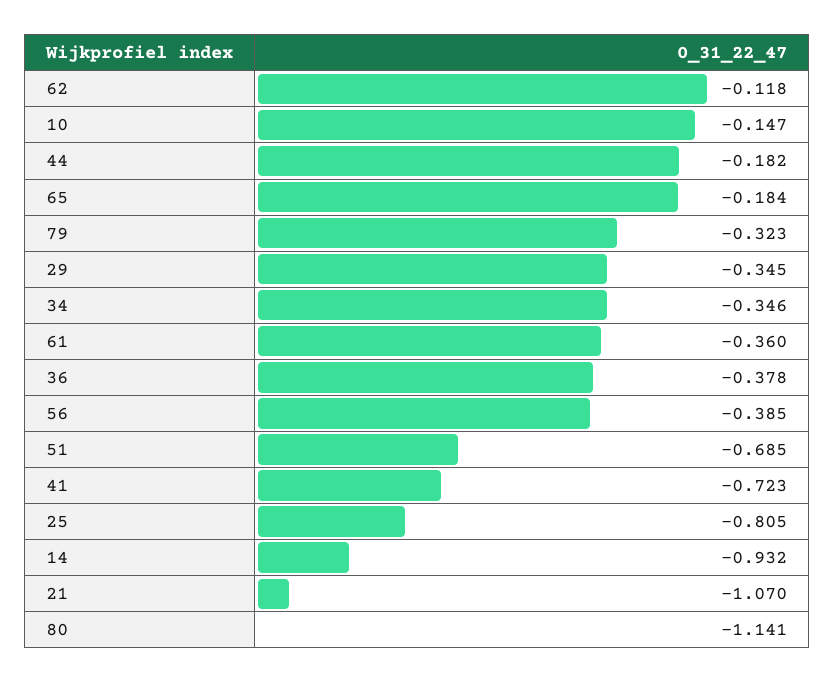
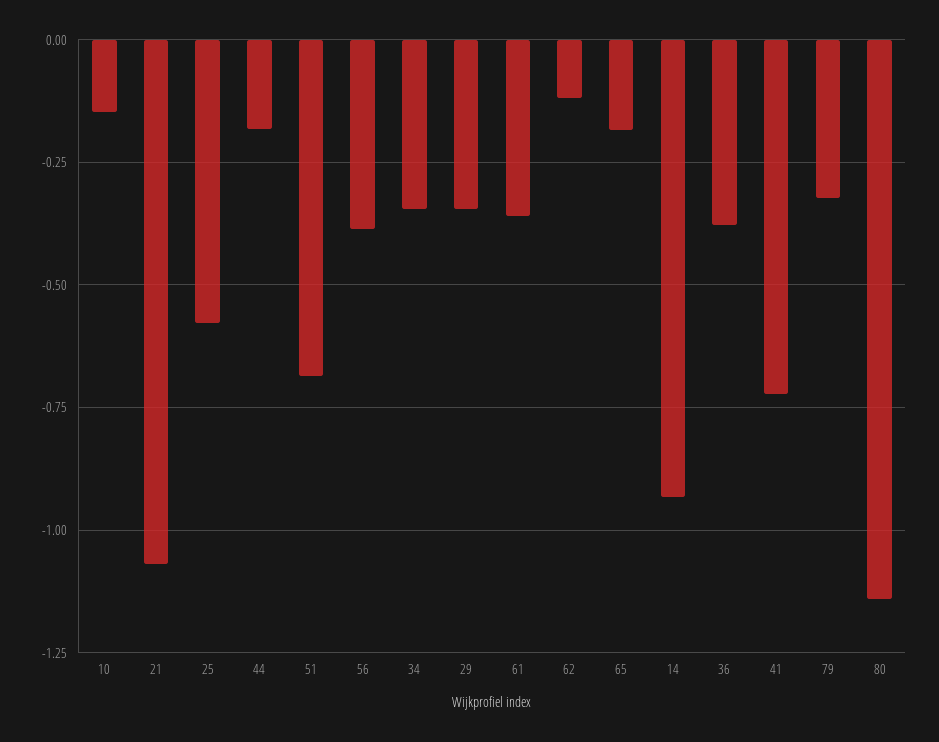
25: -0.805 -> -0.575

